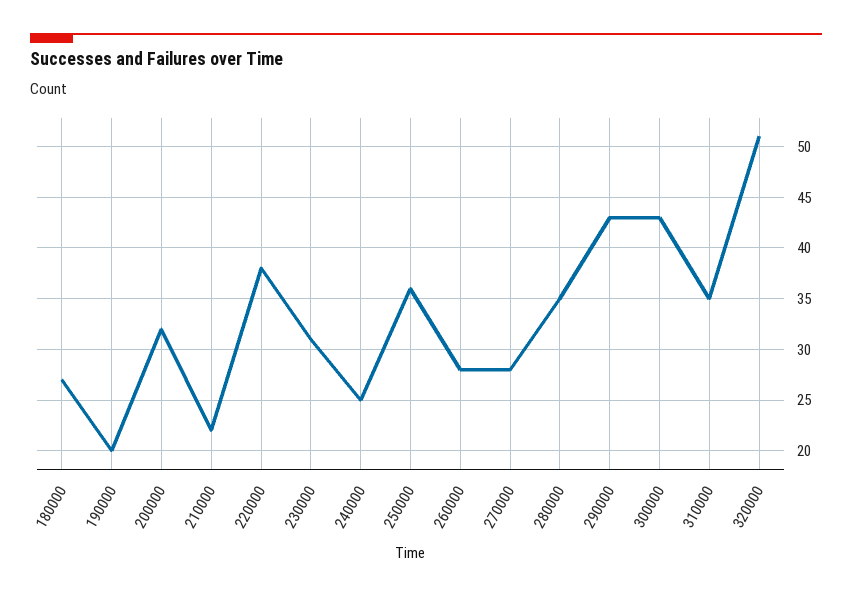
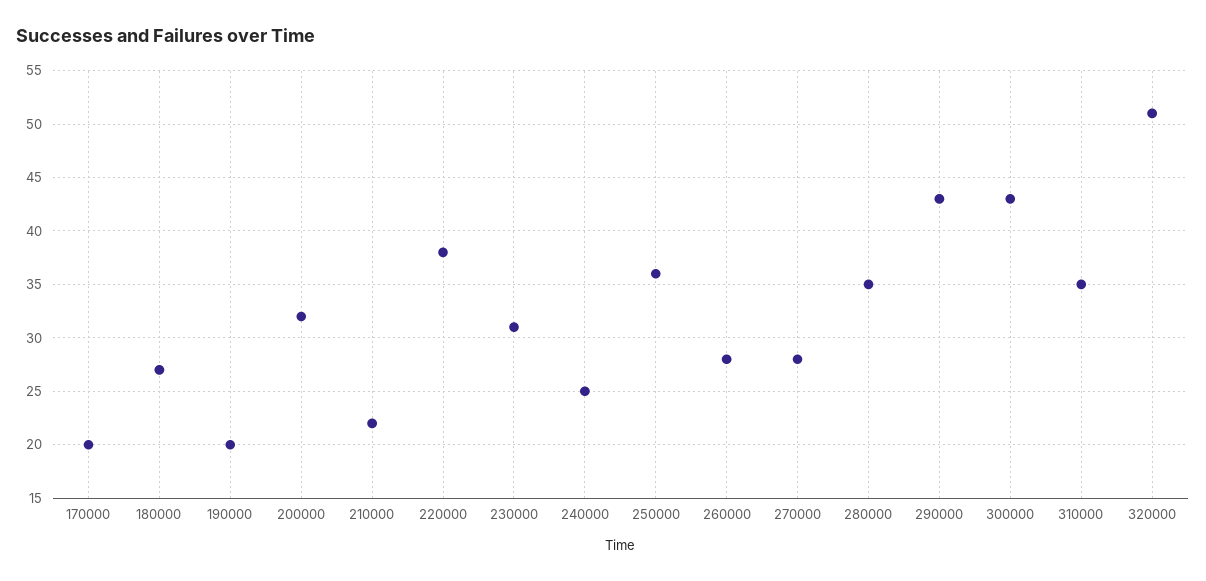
170000: none -> 20

